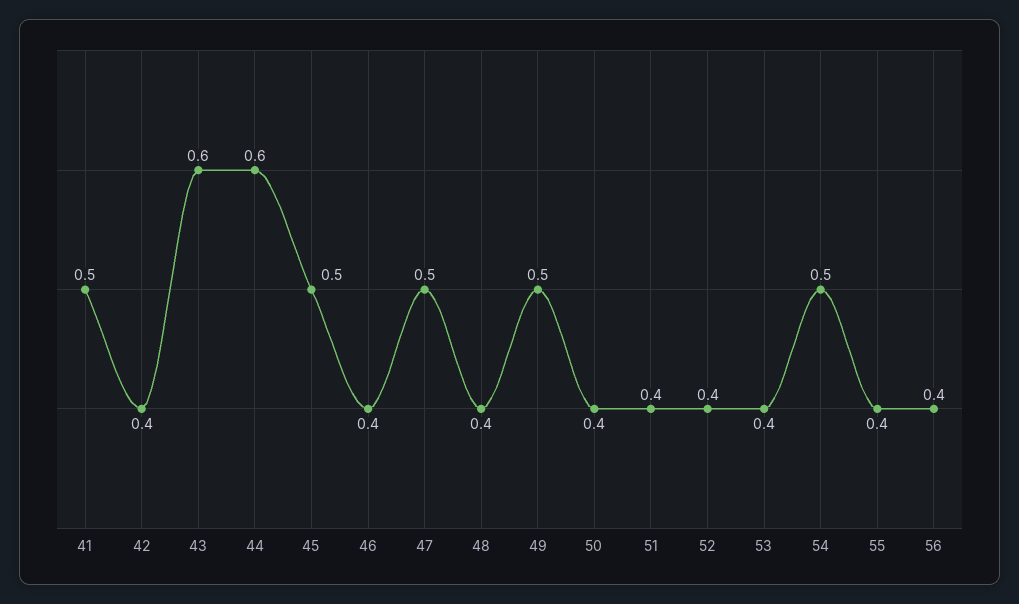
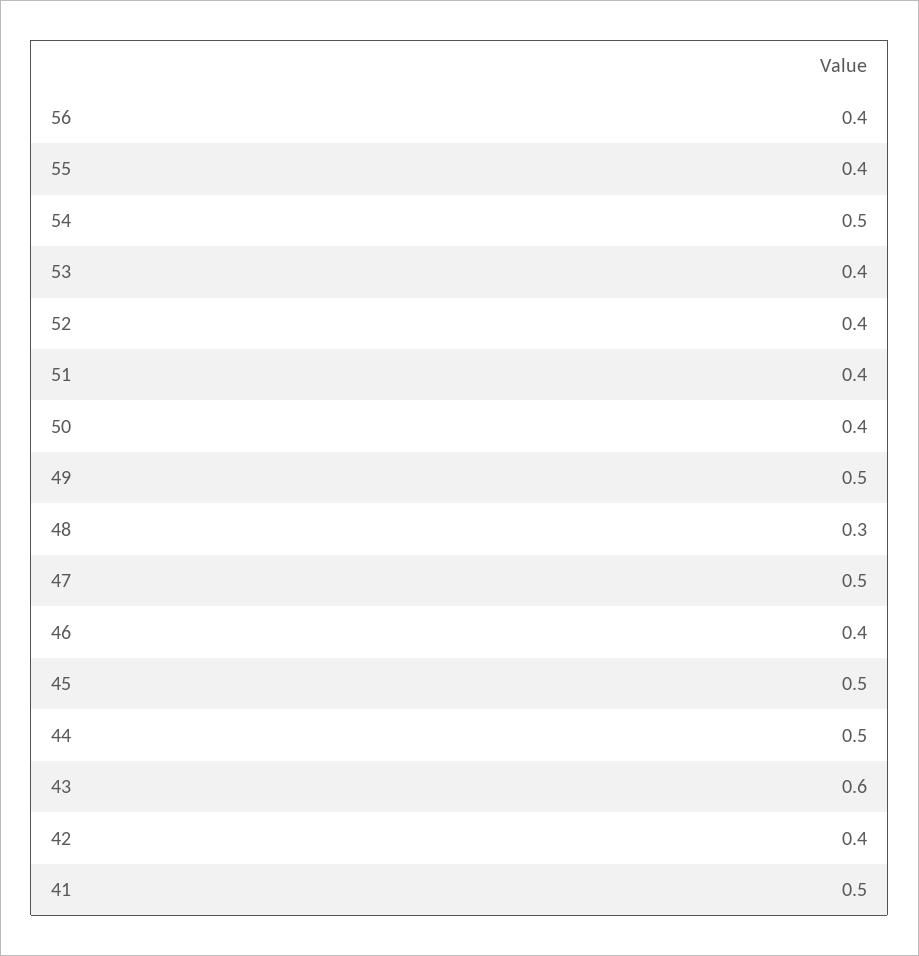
44: 0.6 -> 0.5
48: 0.4 -> 0.3

